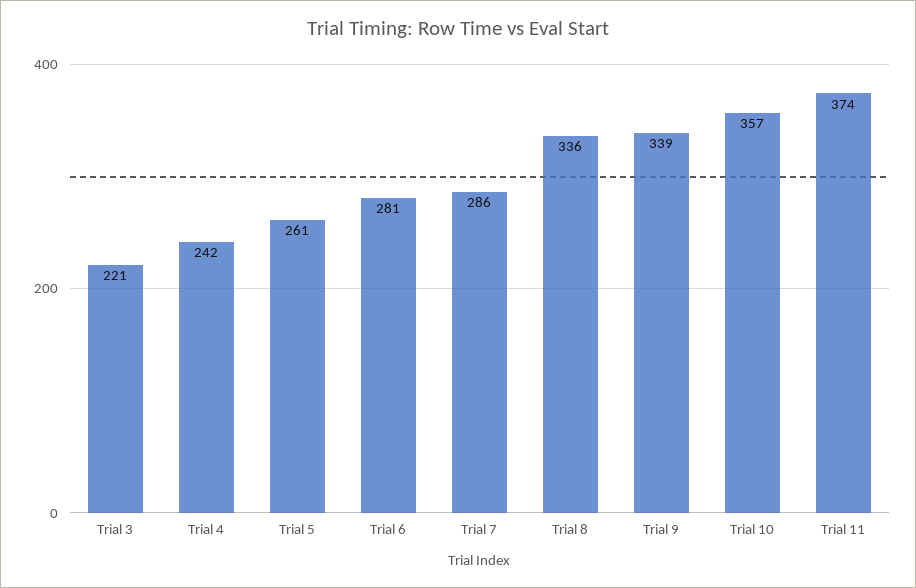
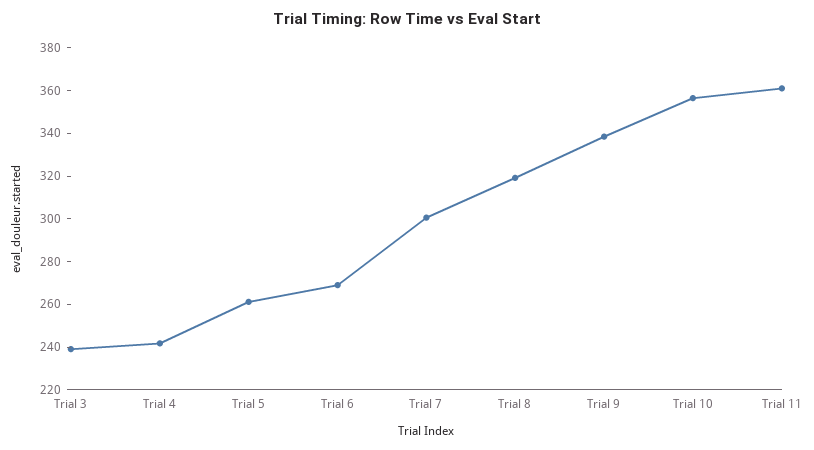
Trial 3: 221 -> 240
Trial 6: 281 -> 270
Trial 7: 286 -> 300
Trial 8: 336 -> 320
Trial 11: 374 -> 360

